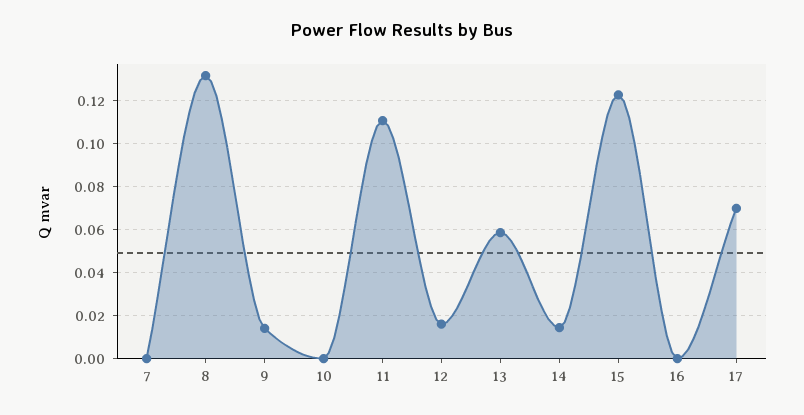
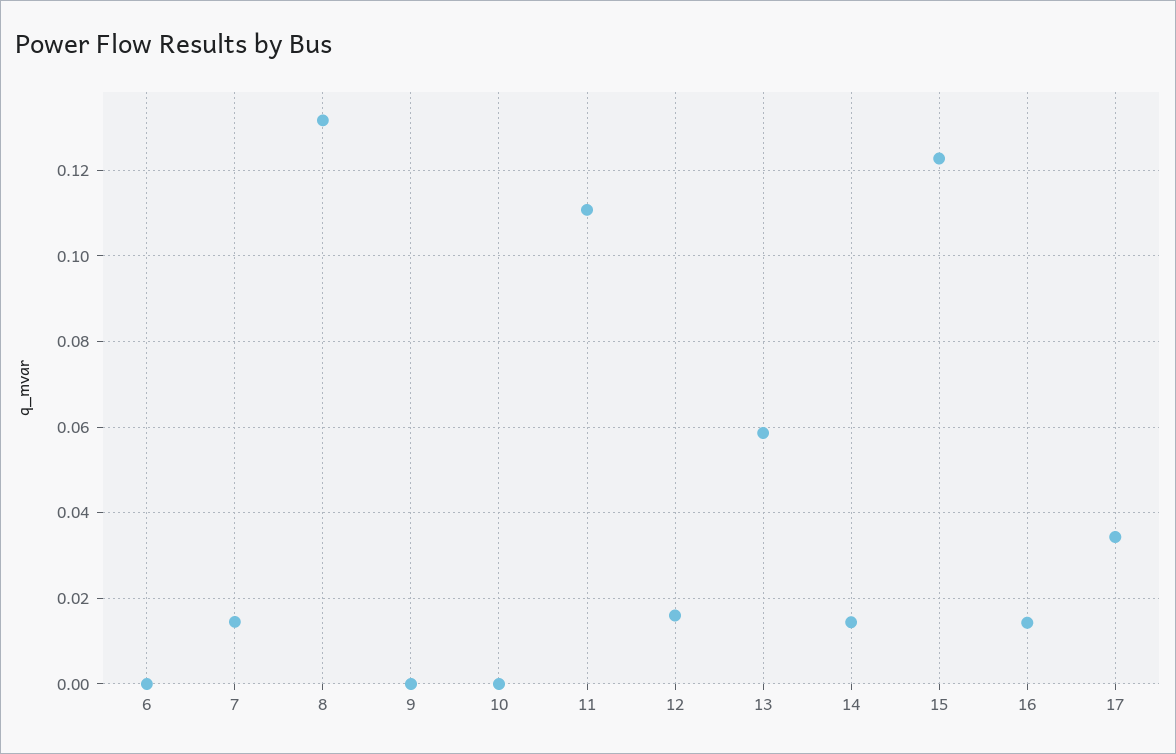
7: 0 -> 0.014
9: 0.015 -> 0
16: 0 -> 0.014
17: 0.07 -> 0.034
6: none -> 0

